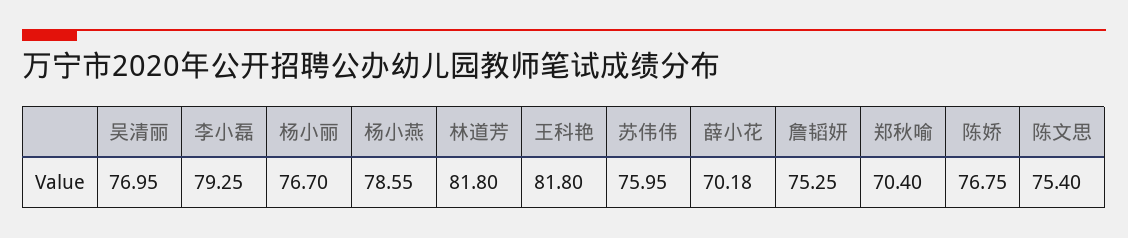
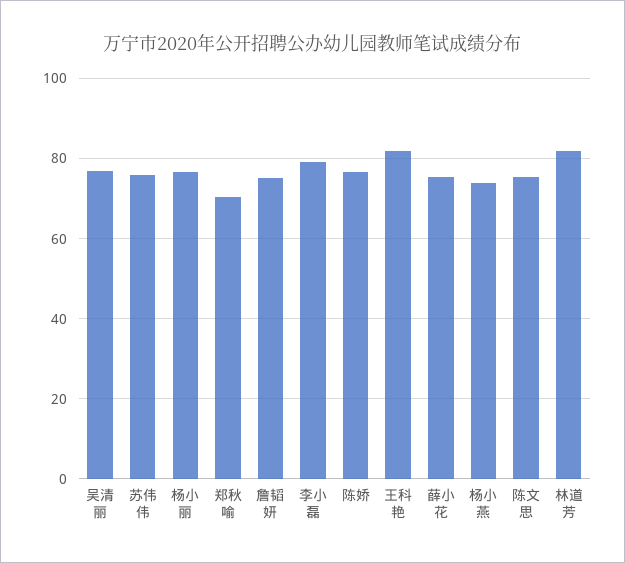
杨小燕: 78.55 -> 74
薛小花: 70.18 -> 76

